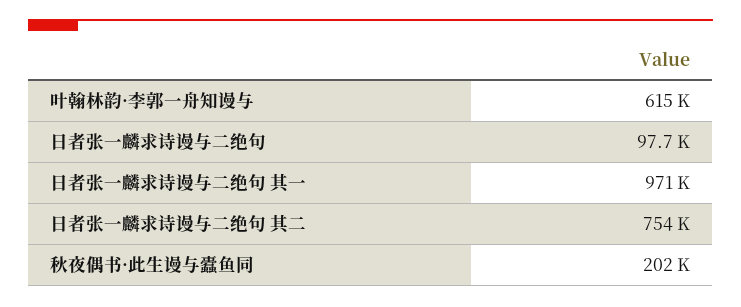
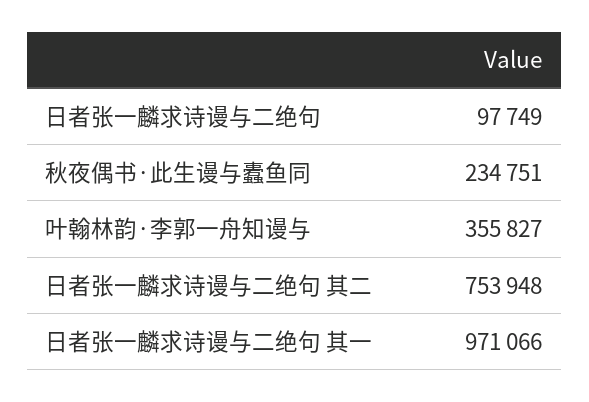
叶翰林韵·李郭一舟知谩与: 615000 -> 355827
秋夜偶书·此生谩与蠹鱼同: 202000 -> 234751

